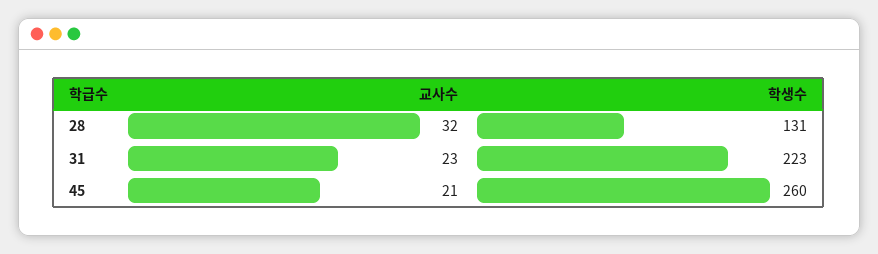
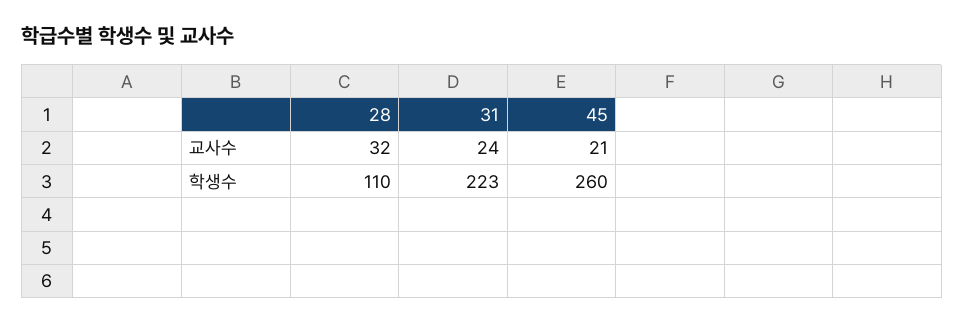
학생수, 28: 131 -> 110
교사수, 31: 23 -> 24

